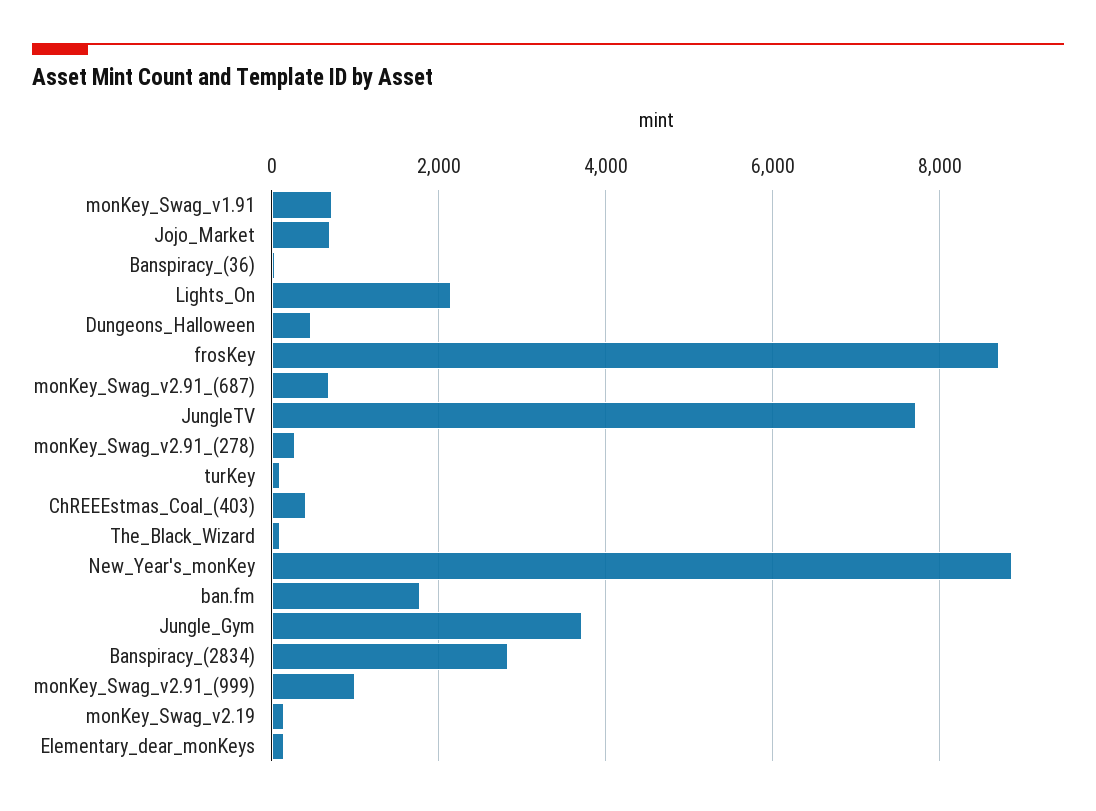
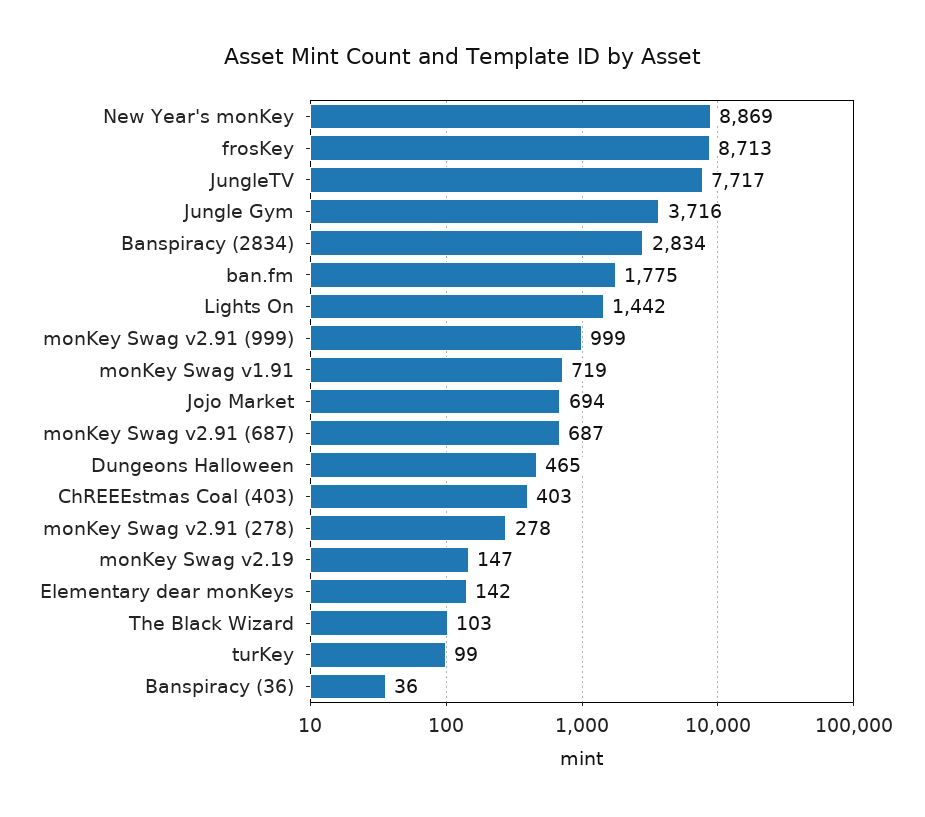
Lights_On: 2200 -> 1442

